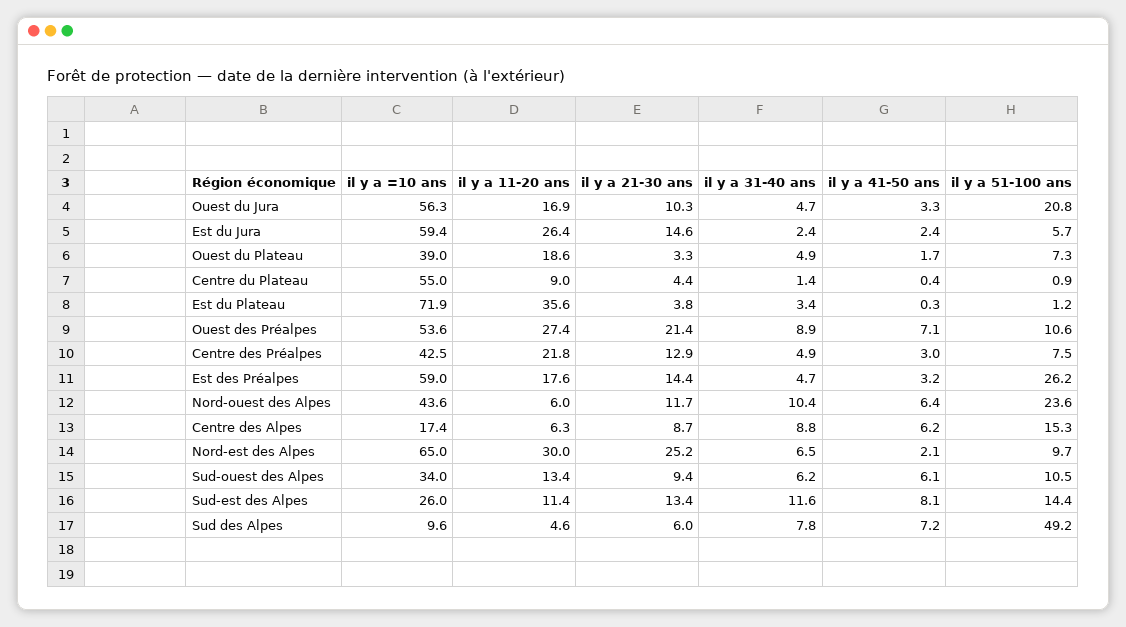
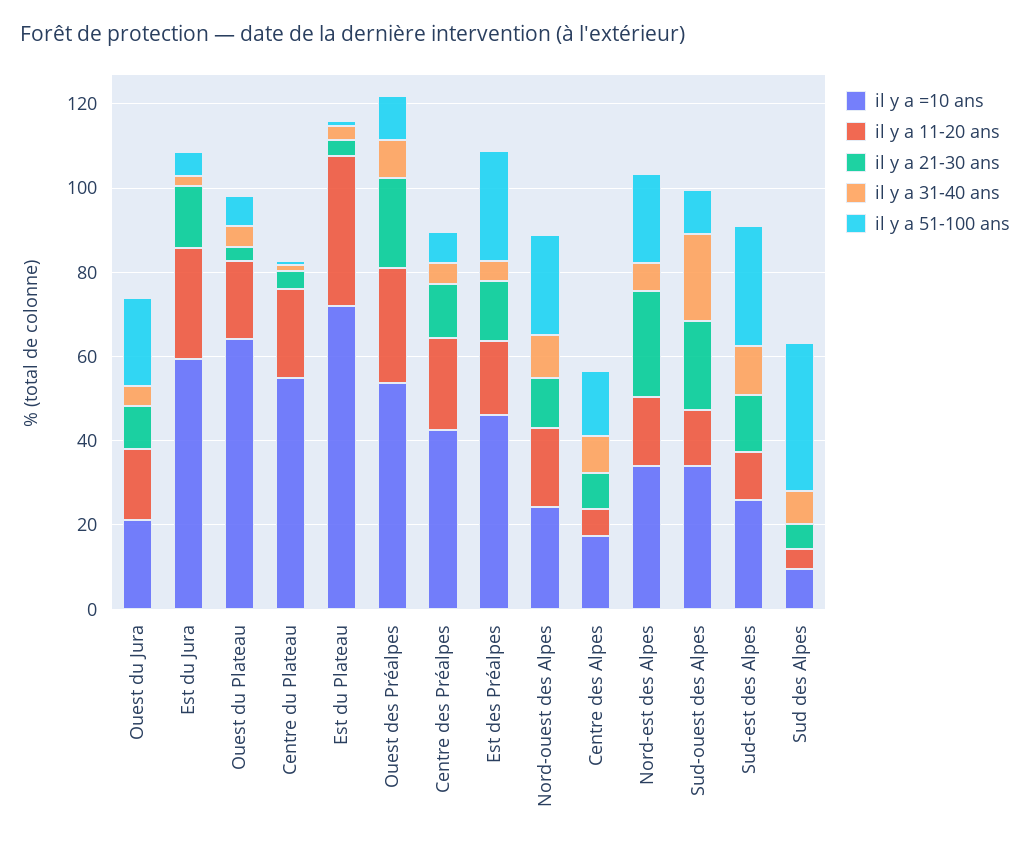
il y a =10 ans, Ouest du Jura: 56.3 -> 20
il y a 41-50 ans, Ouest du Jura: 3.3 -> none
il y a 41-50 ans, Est du Jura: 2.4 -> none
il y a =10 ans, Ouest du Plateau: 39 -> 65
il y a 41-50 ans, Ouest du Plateau: 1.7 -> none
il y a 11-20 ans, Centre du Plateau: 9 -> 20
il y a 41-50 ans, Centre du Plateau: 0.4 -> none
il y a 41-50 ans, Est du Plateau: 0.3 -> none
il y a 41-50 ans, Ouest des Préalpes: 7.1 -> none
il y a 41-50 ans, Centre des Préalpes: 3 -> none
il y a =10 ans, Est des Préalpes: 59 -> 45
il y a 41-50 ans, Est des Préalpes: 3.2 -> none
il y a =10 ans, Nord-ouest des Alpes: 43.6 -> 25
il y a 11-20 ans, Nord-ouest des Alpes: 6 -> 20
il y a 41-50 ans, Nord-ouest des Alpes: 6.4 -> none
il y a 41-50 ans, Centre des Alpes: 6.2 -> none
il y a =10 ans, Nord-est des Alpes: 65 -> 35
il y a 11-20 ans, Nord-est des Alpes: 30 -> 15
il y a 41-50 ans, Nord-est des Alpes: 2.1 -> none
il y a 51-100 ans, Nord-est des Alpes: 9.7 -> 20
il y a 21-30 ans, Sud-ouest des Alpes: 9.4 -> 20
il y a 31-40 ans, Sud-ouest des Alpes: 6.2 -> 20
il y a 41-50 ans, Sud-ouest des Alpes: 6.1 -> none
il y a 41-50 ans, Sud-est des Alpes: 8.1 -> none
il y a 51-100 ans, Sud-est des Alpes: 14.4 -> 30
il y a 41-50 ans, Sud des Alpes: 7.2 -> none
il y a 51-100 ans, Sud des Alpes: 49.2 -> 35

